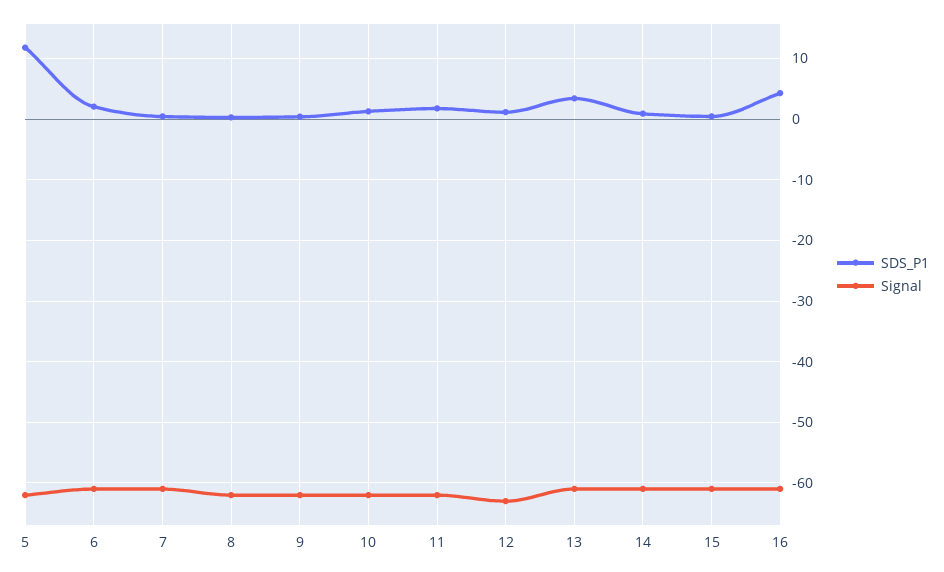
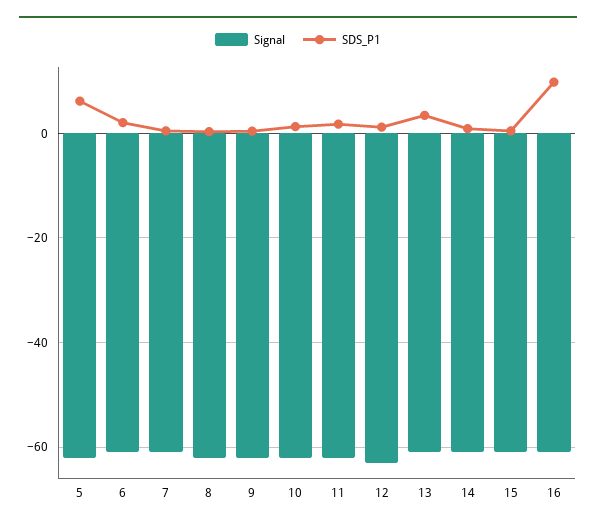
SDS_P1, 5: 12 -> 6
SDS_P1, 16: 4 -> 10

